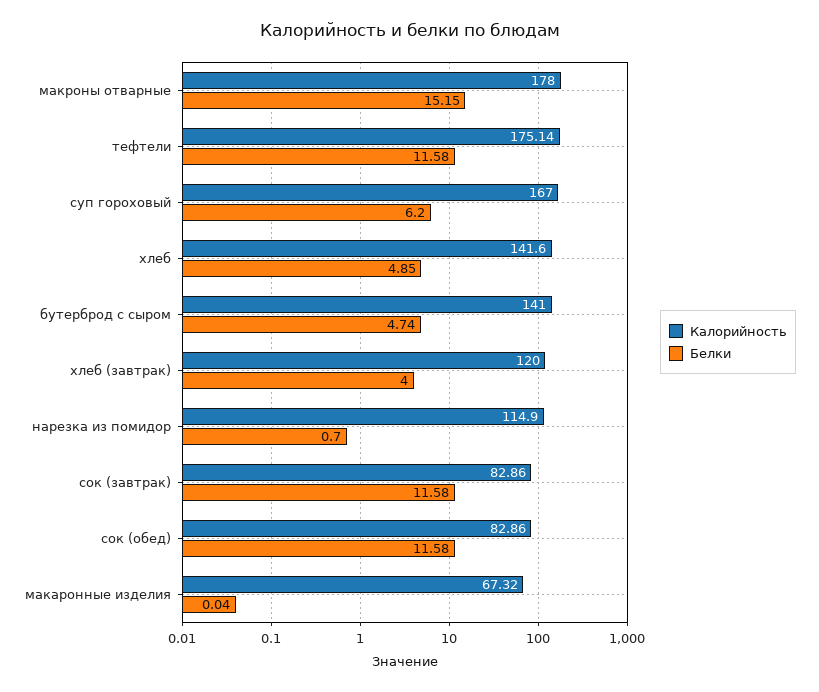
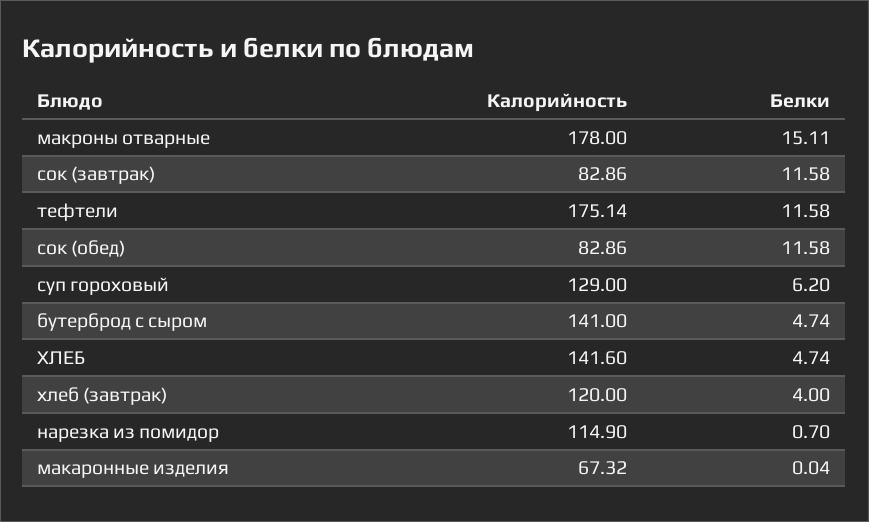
Белки, макроны отварные: 15.15 -> 15.11
Калорийность, суп гороховый: 167 -> 129
Белки, хлеб: 4.85 -> 4.74

